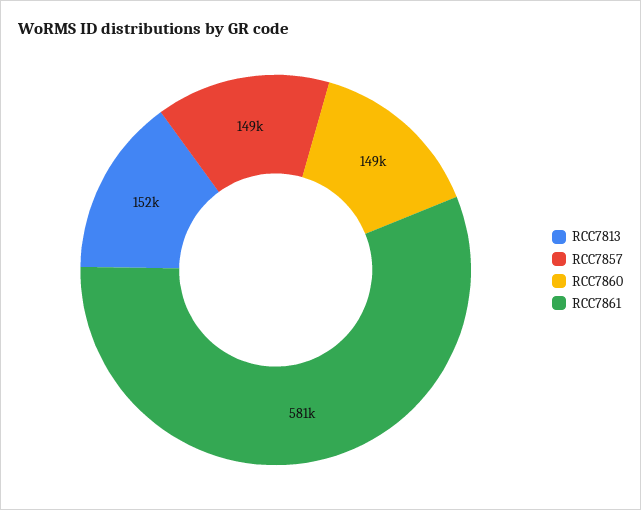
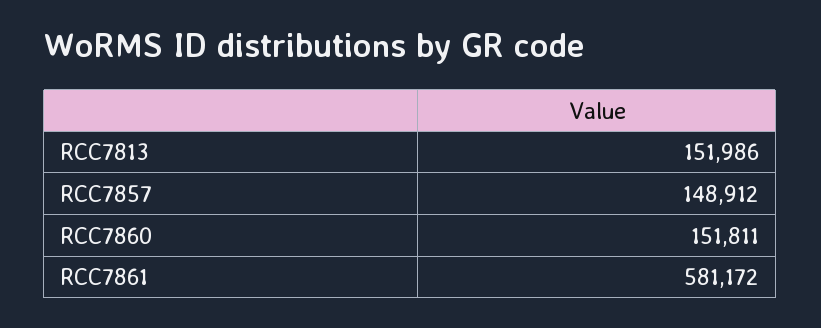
RCC7860: 149000 -> 151811

